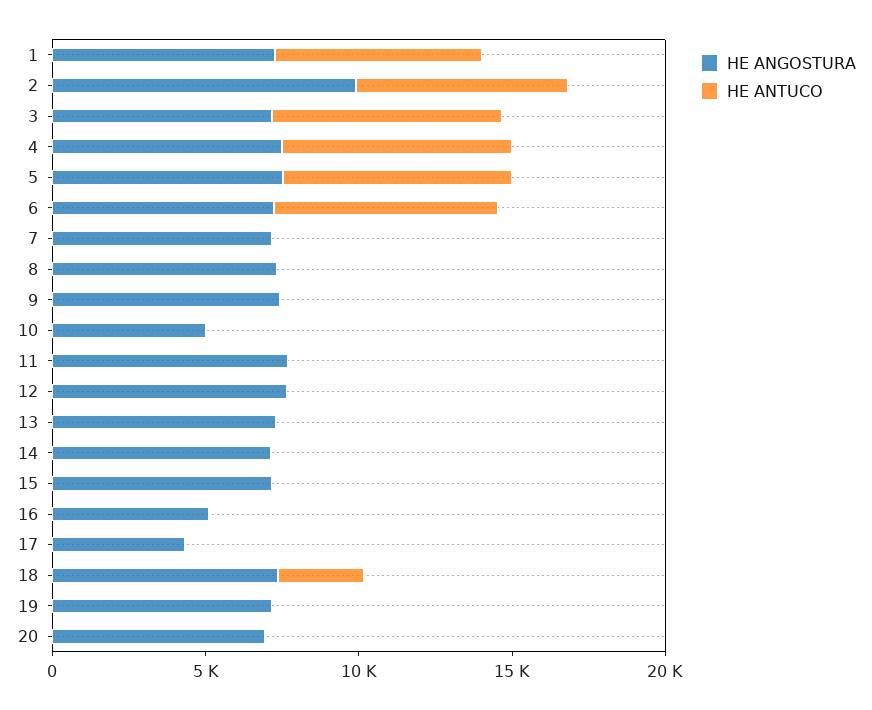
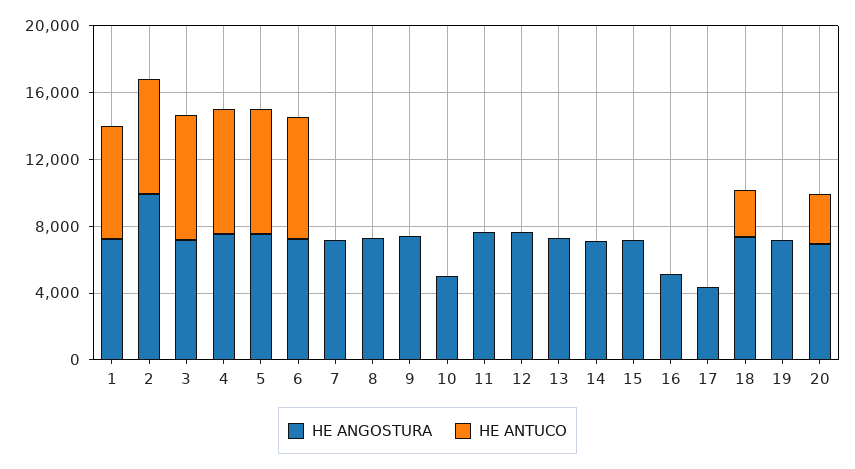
HE ANTUCO, 20: 0 -> 3000

